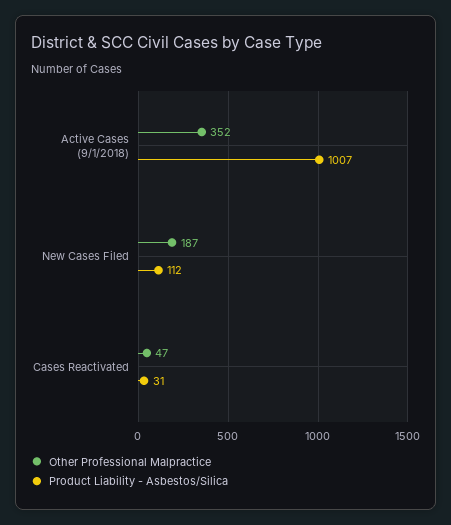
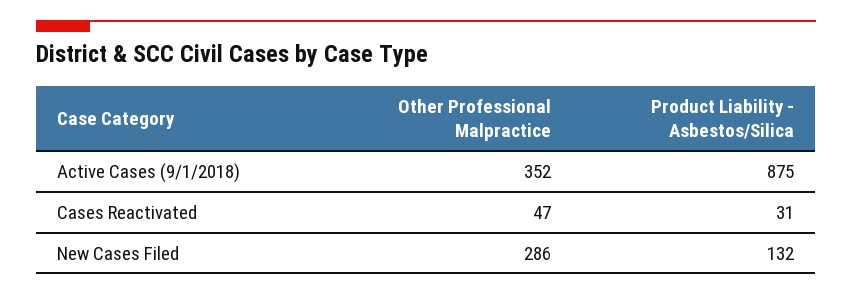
Product Liability - Asbestos/Silica, Active Cases (9/1/2018): 1007 -> 875
Other Professional Malpractice, New Cases Filed: 187 -> 286
Product Liability - Asbestos/Silica, New Cases Filed: 112 -> 132

